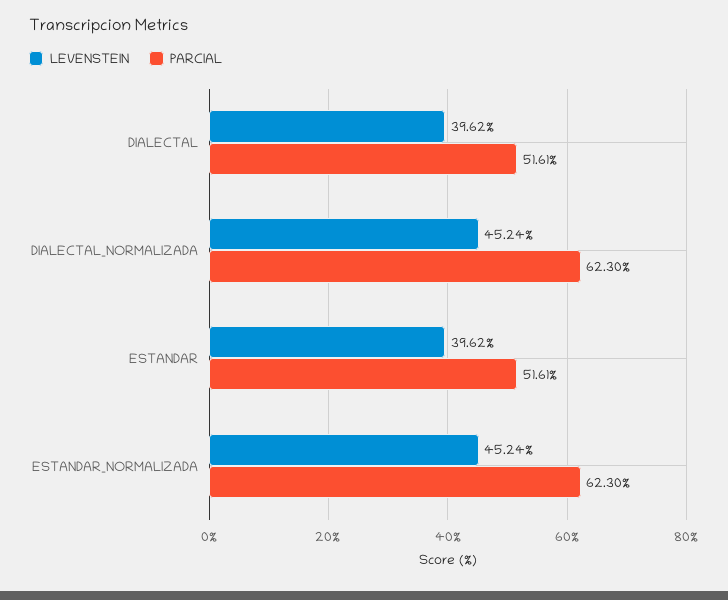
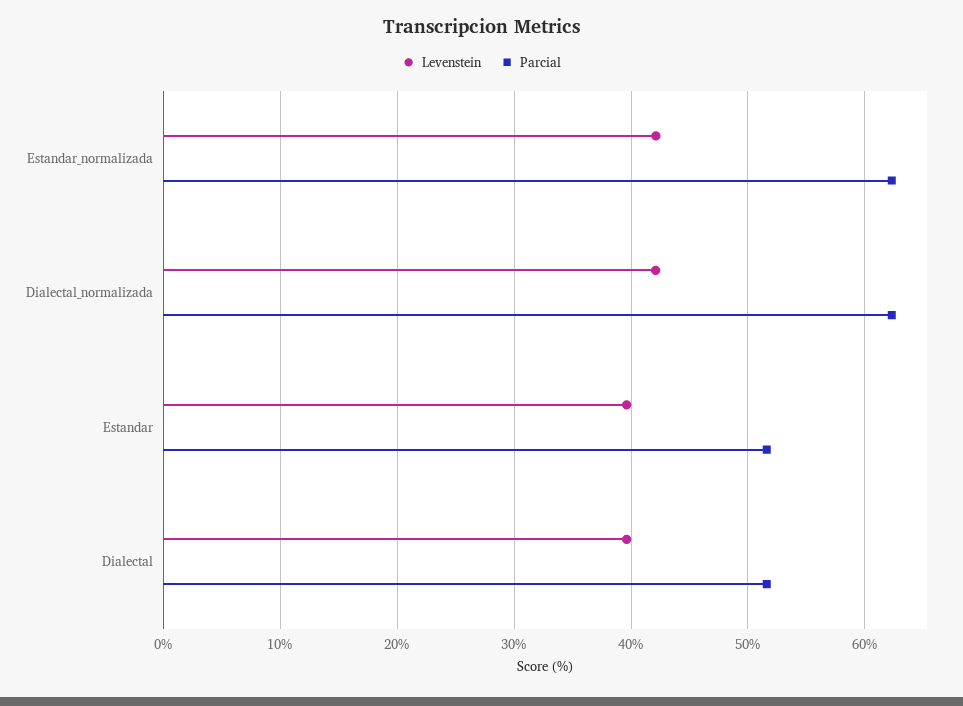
LEVENSTEIN, DIALECTAL_NORMALIZADA: 45.24 -> 42
LEVENSTEIN, ESTANDAR_NORMALIZADA: 45.24 -> 42

